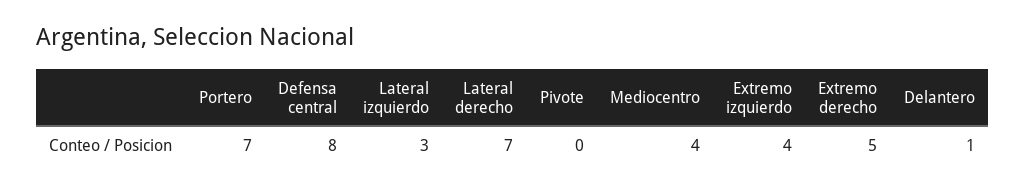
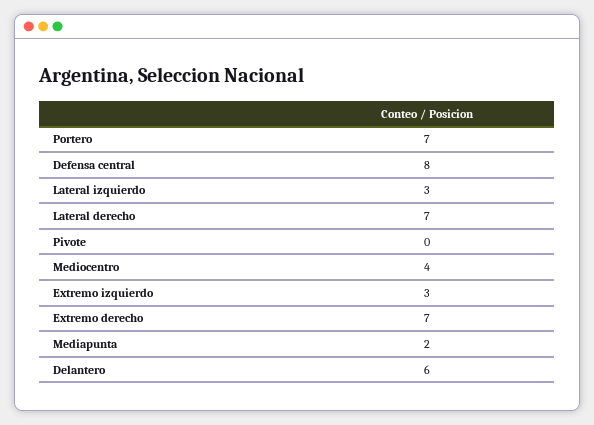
Extremo izquierdo: 4 -> 3
Extremo derecho: 5 -> 7
Delantero: 1 -> 6
Mediapunta: none -> 2

